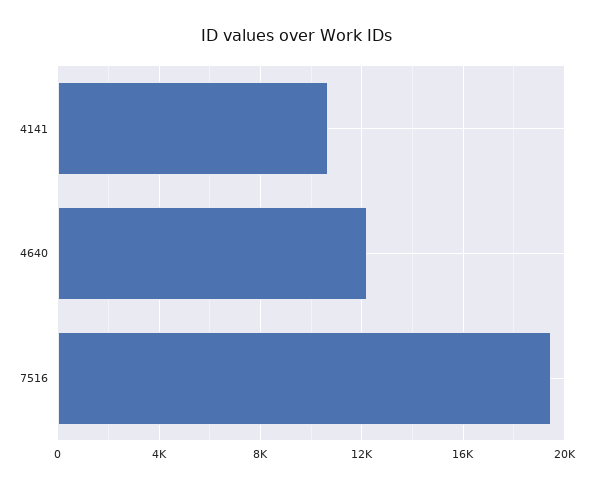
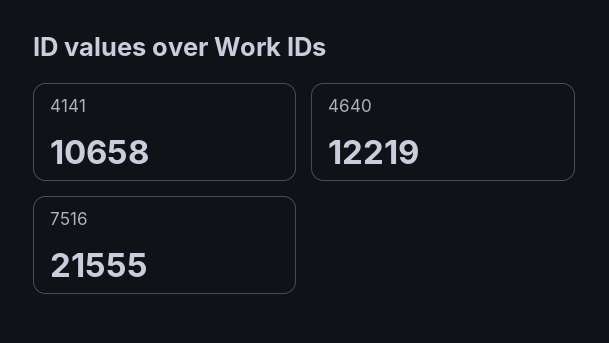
7516: 19500 -> 21555

